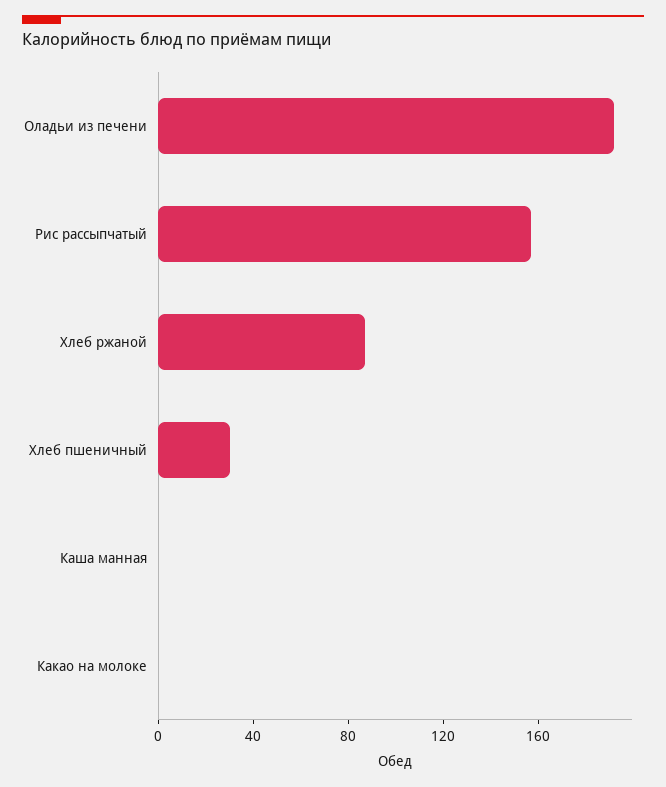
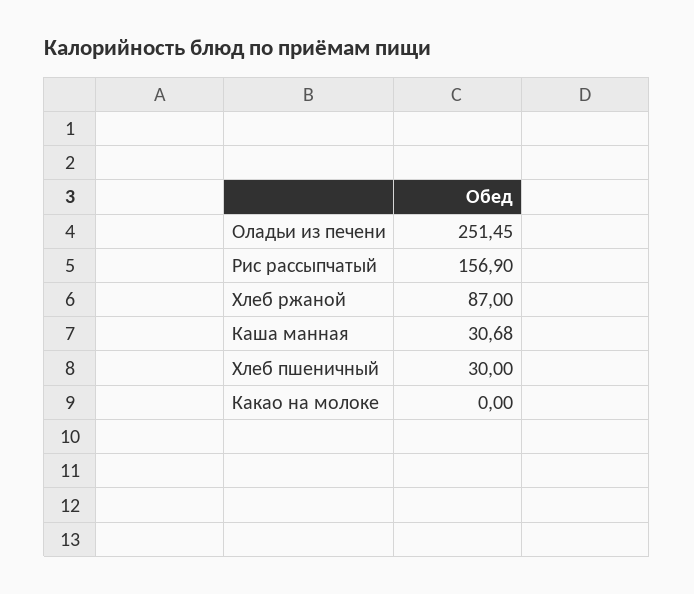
Оладьи из печени: 190 -> 251.45
Каша манная: 0 -> 30.68

